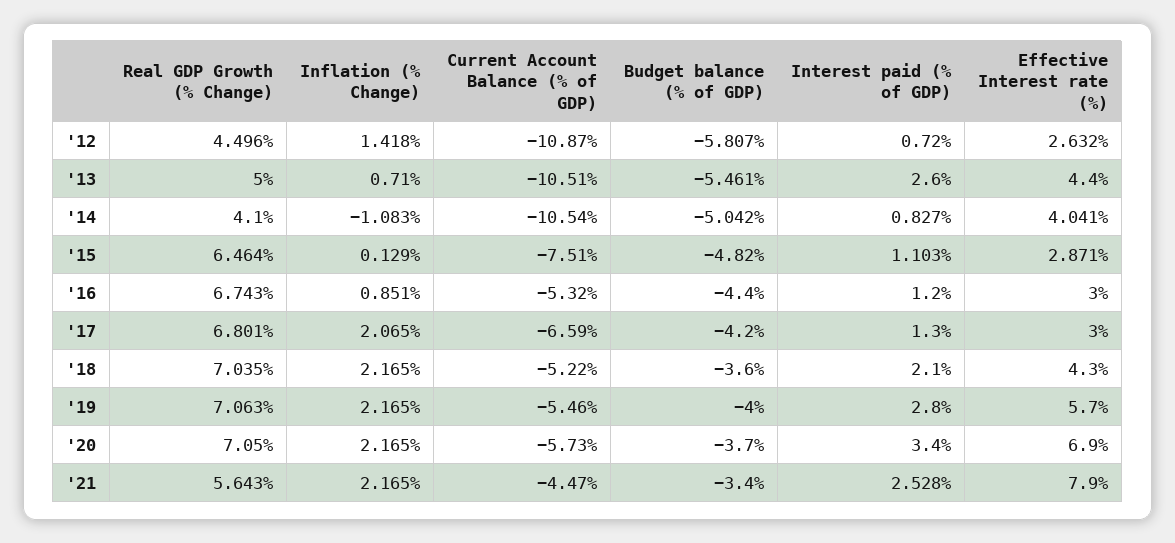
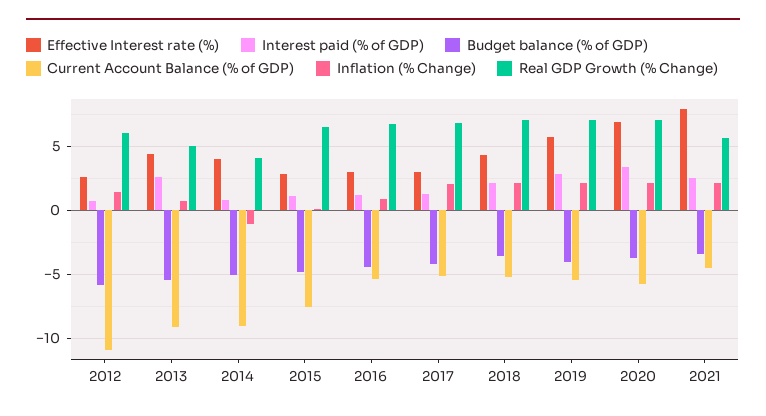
Real GDP Growth (% Change), '12: 4.496 -> 6
Current Account Balance (% of GDP), '13: -10.51 -> -9
Current Account Balance (% of GDP), '14: -10.54 -> -9
Current Account Balance (% of GDP), '17: -6.59 -> -5

